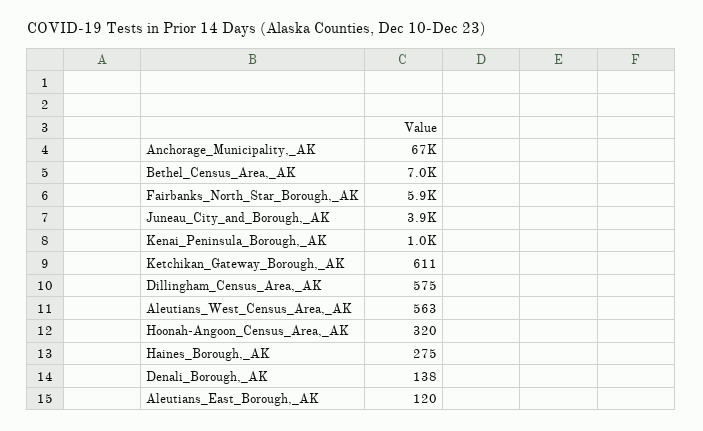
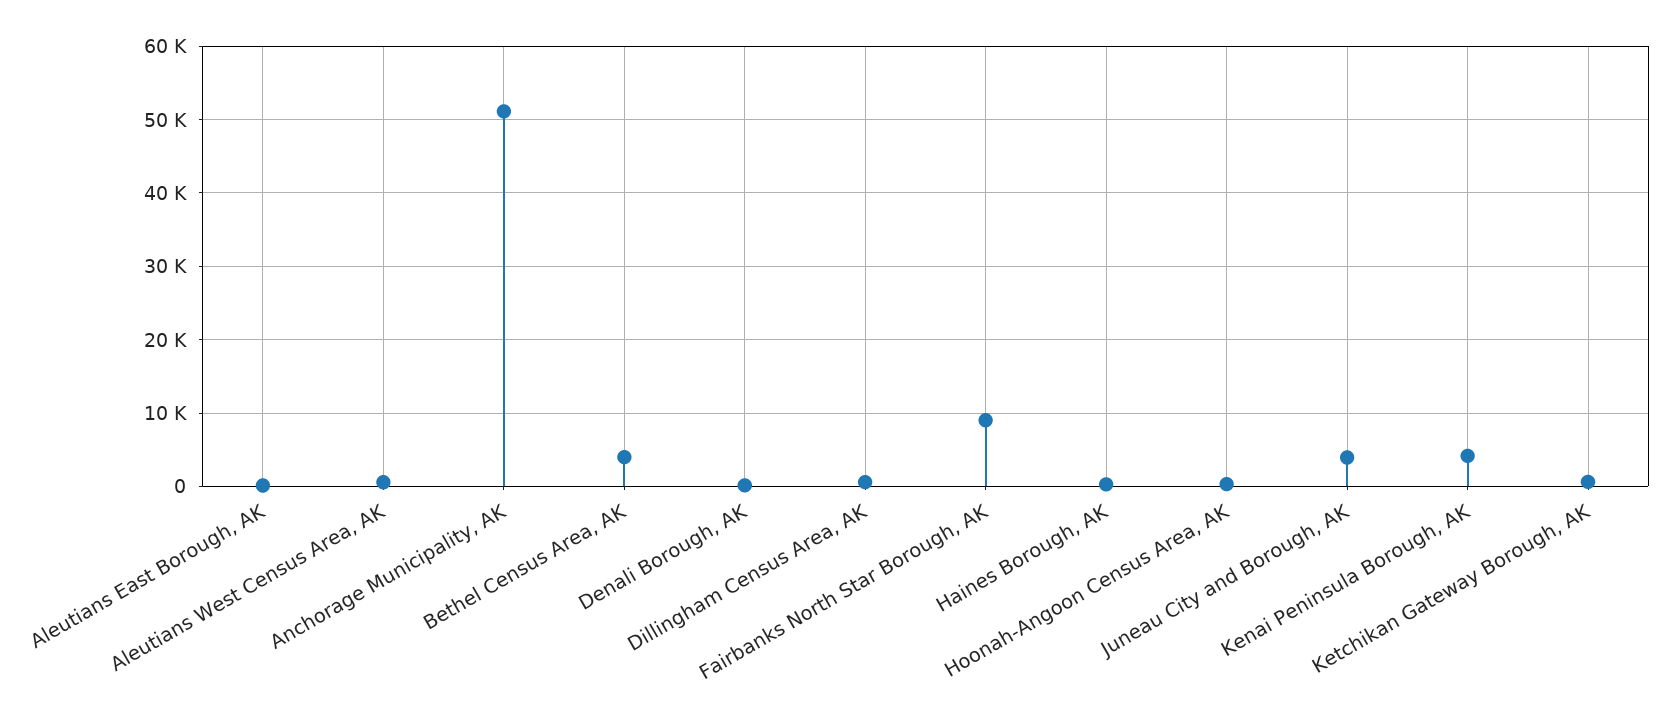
Anchorage_Municipality,_AK: 67000 -> 51000
Bethel_Census_Area,_AK: 7000 -> 4000
Fairbanks_North_Star_Borough,_AK: 5900 -> 9000
Kenai_Peninsula_Borough,_AK: 1000 -> 4000

